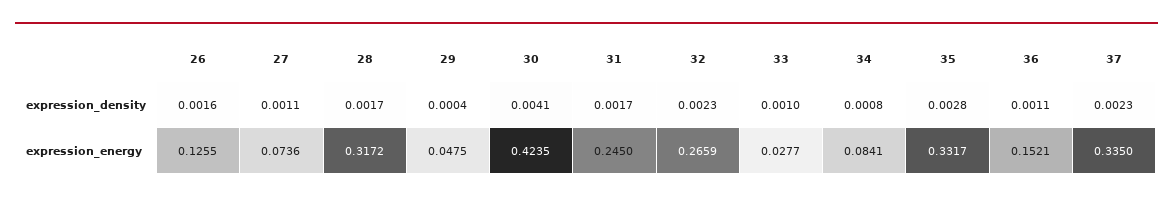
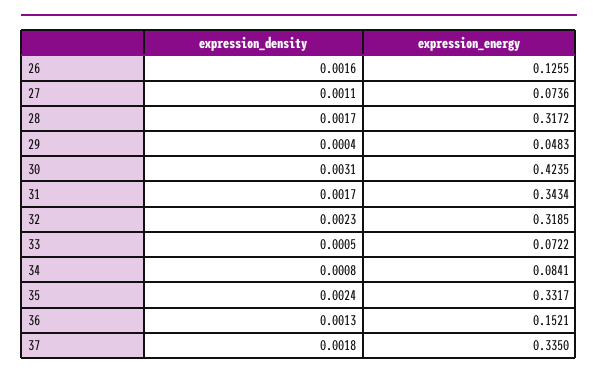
30, expression_density: 0.0041 -> 0.0031
33, expression_density: 0.001 -> 0.0005
35, expression_density: 0.0028 -> 0.0024
36, expression_density: 0.0011 -> 0.0013
37, expression_density: 0.0023 -> 0.0018
29, expression_energy: 0.0475 -> 0.0483
31, expression_energy: 0.245 -> 0.3434
32, expression_energy: 0.2659 -> 0.3185
33, expression_energy: 0.0277 -> 0.0722

